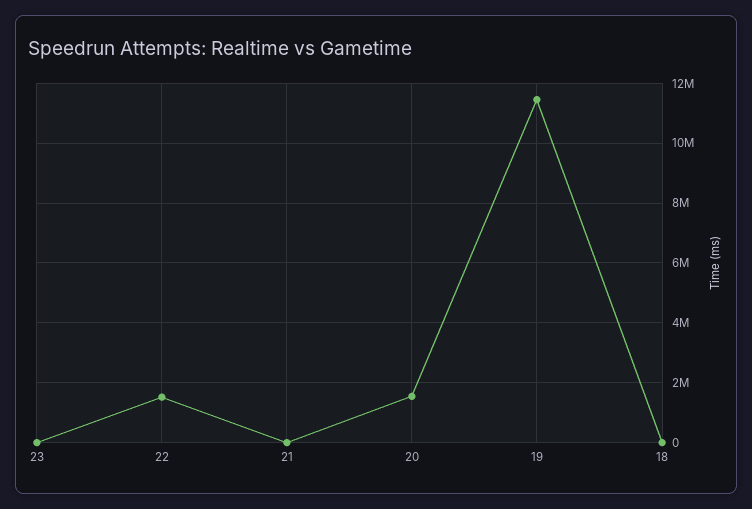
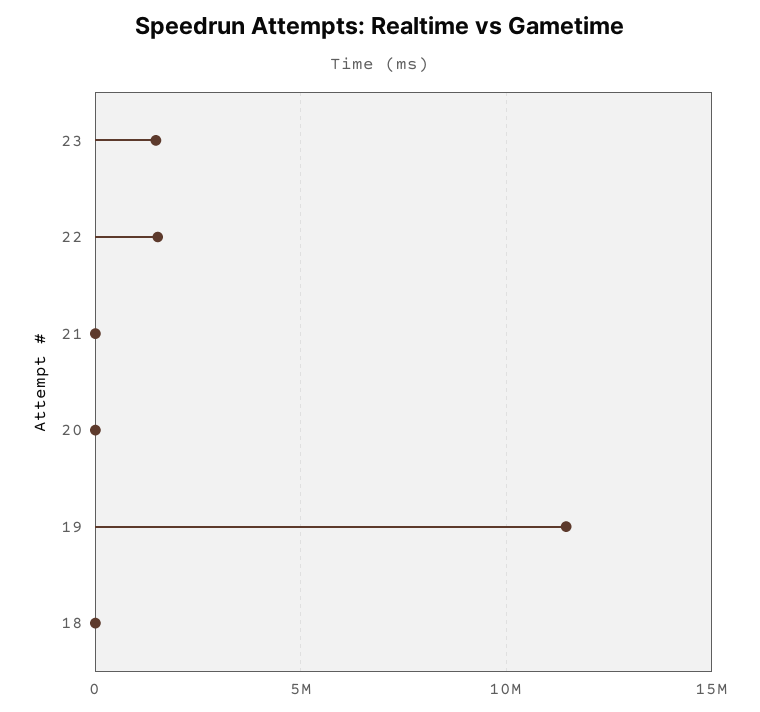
23: 0 -> 1500000
20: 1500000 -> 0

